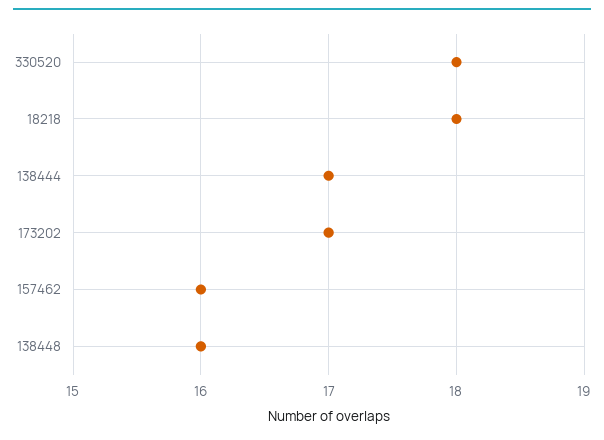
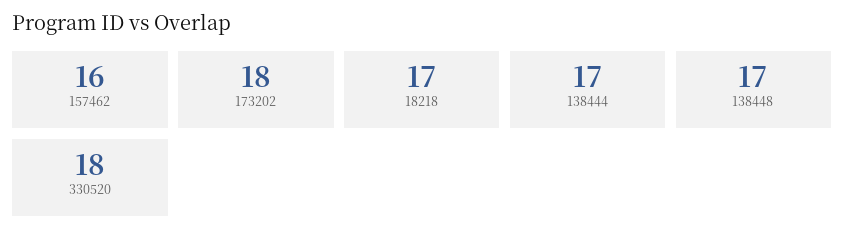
18218: 18 -> 17
173202: 17 -> 18
138448: 16 -> 17

